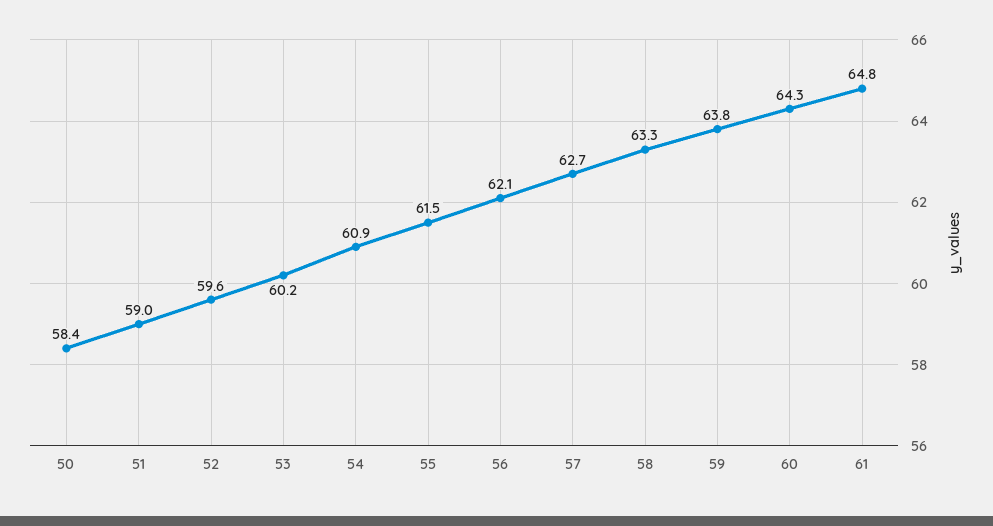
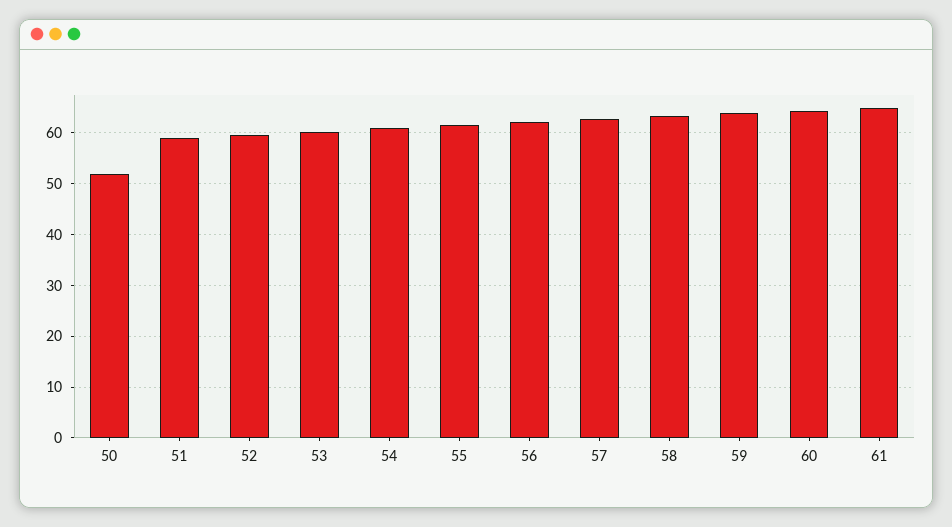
50: 58.4 -> 52

